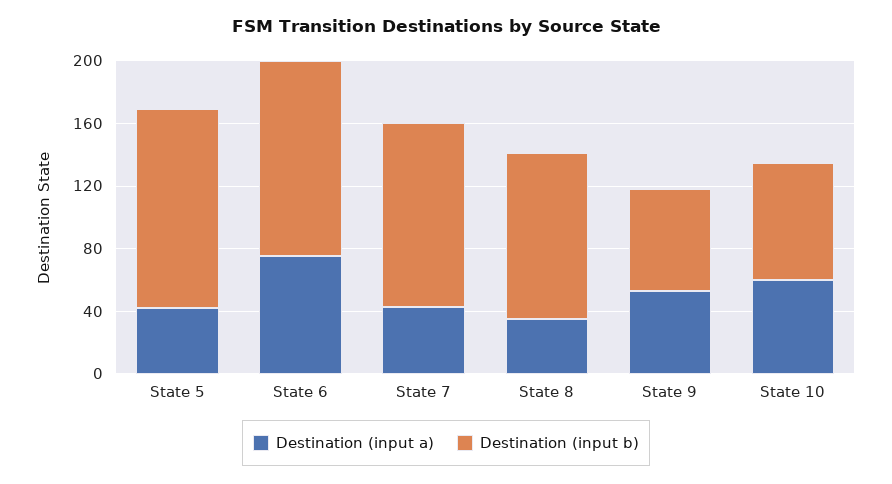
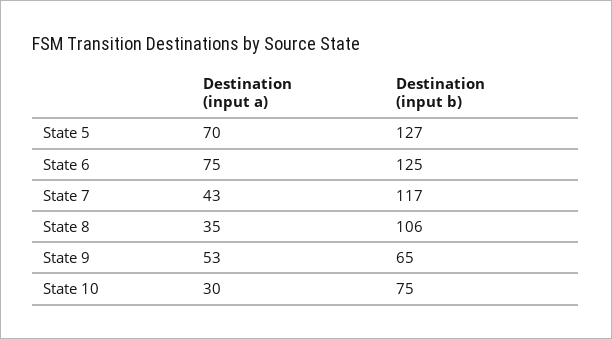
Destination (input a), State 5: 40 -> 70
Destination (input a), State 10: 60 -> 30

